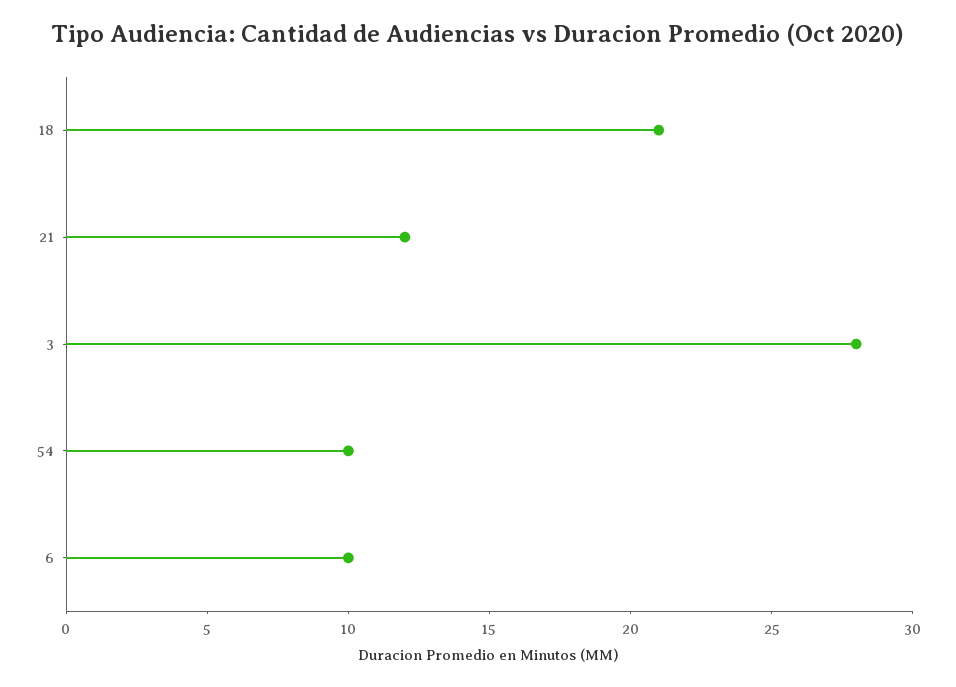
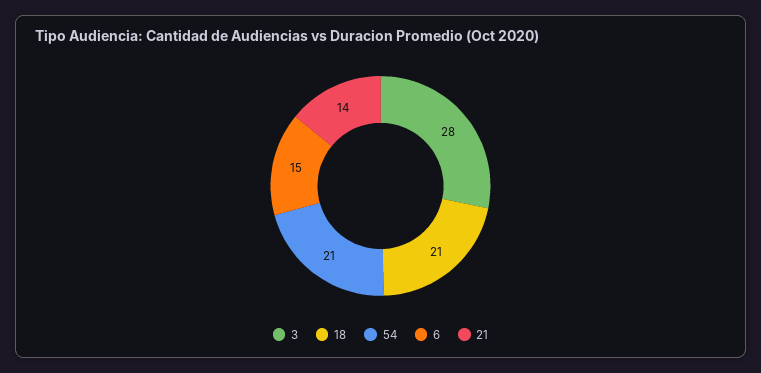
21: 12 -> 14
54: 10 -> 21
6: 10 -> 15

